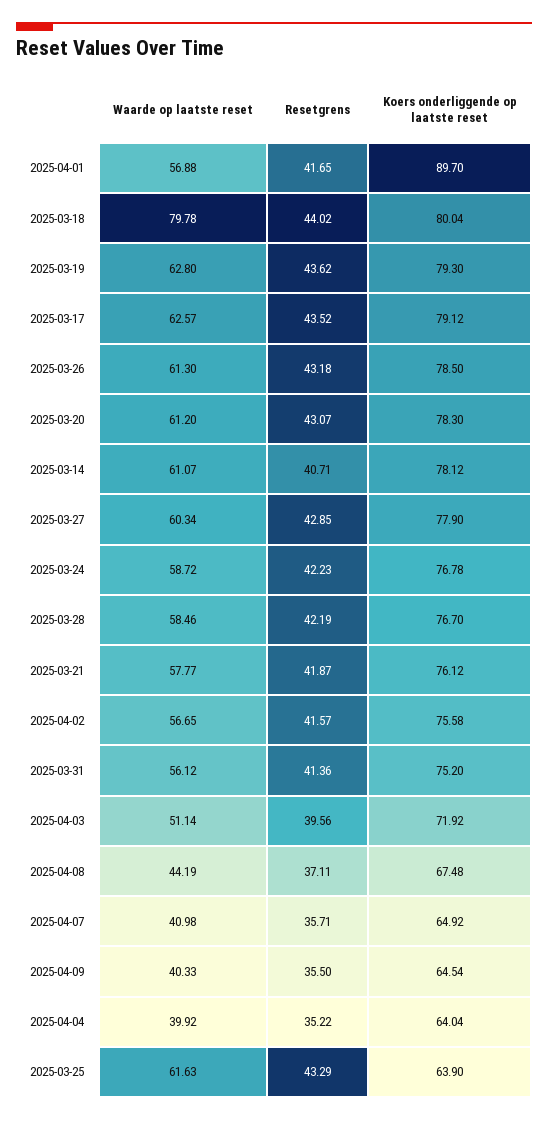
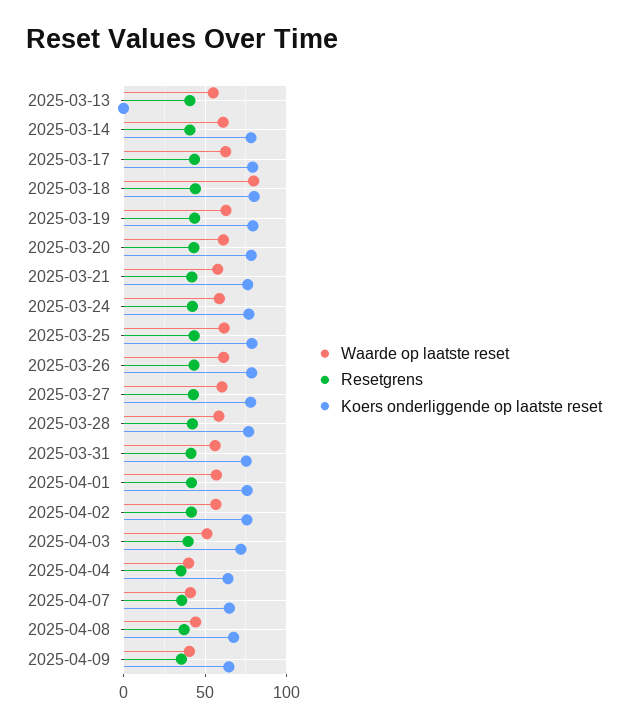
Koers onderliggende op laatste reset, 2025-04-01: 89.7 -> 75
Koers onderliggende op laatste reset, 2025-03-25: 63.9 -> 80
Waarde op laatste reset, 2025-03-13: none -> 55
Resetgrens, 2025-03-13: none -> 40
Koers onderliggende op laatste reset, 2025-03-13: none -> 0

